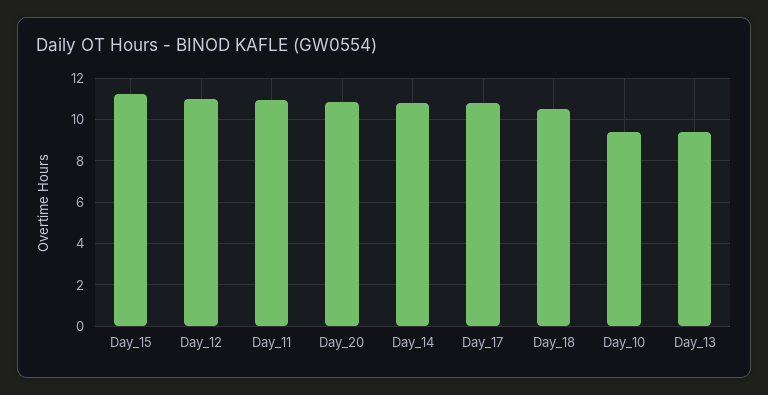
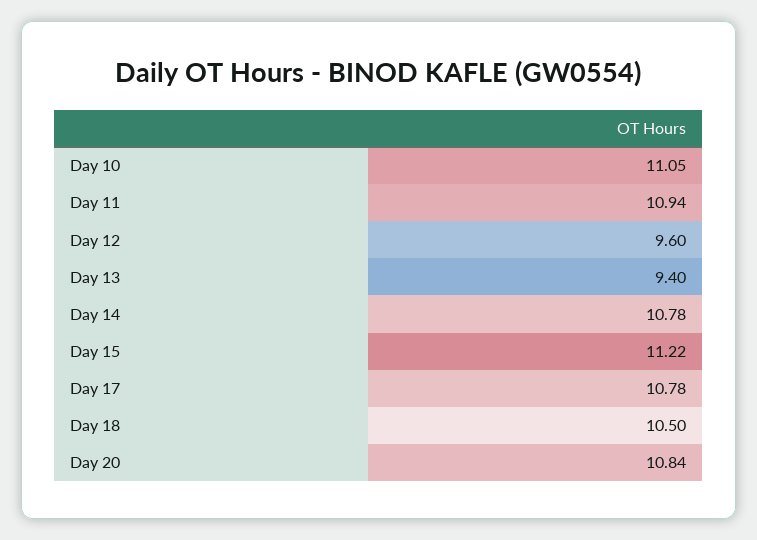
Day_12: 11 -> 9.6
Day_10: 9.5 -> 11.05

